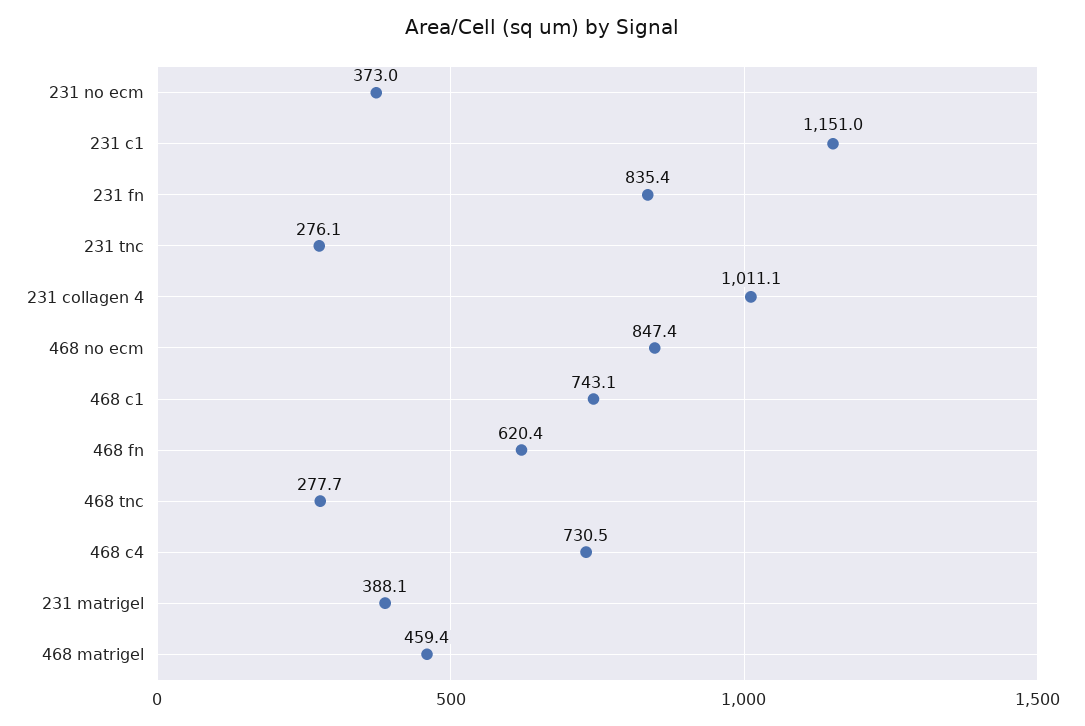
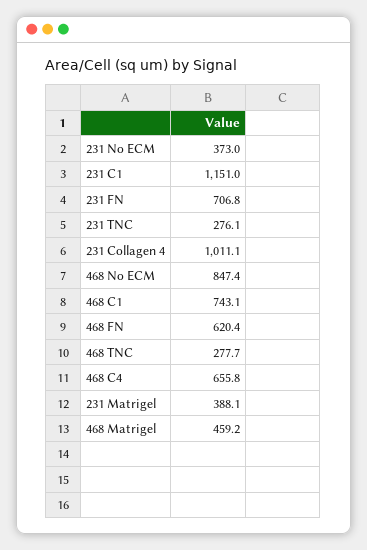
231 fn: 835.4 -> 706.8
468 c4: 730.5 -> 655.8
468 matrigel: 459.4 -> 459.2

